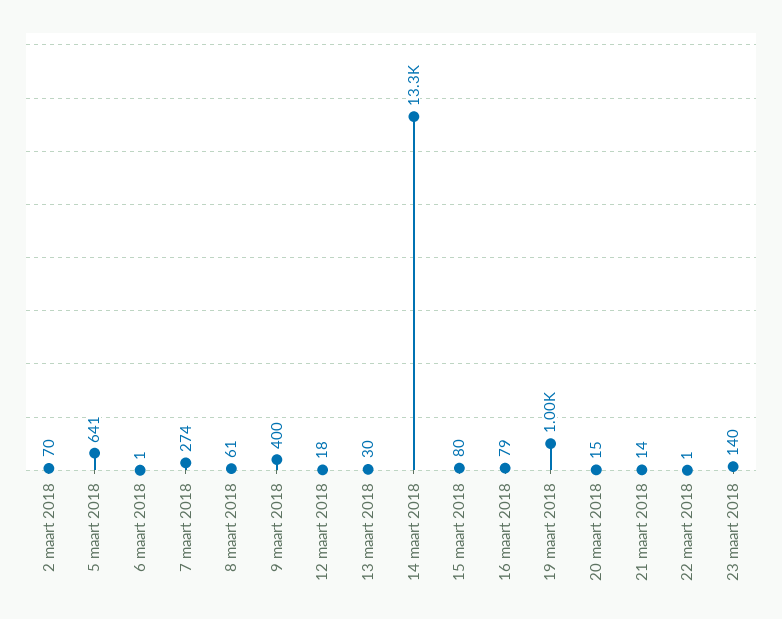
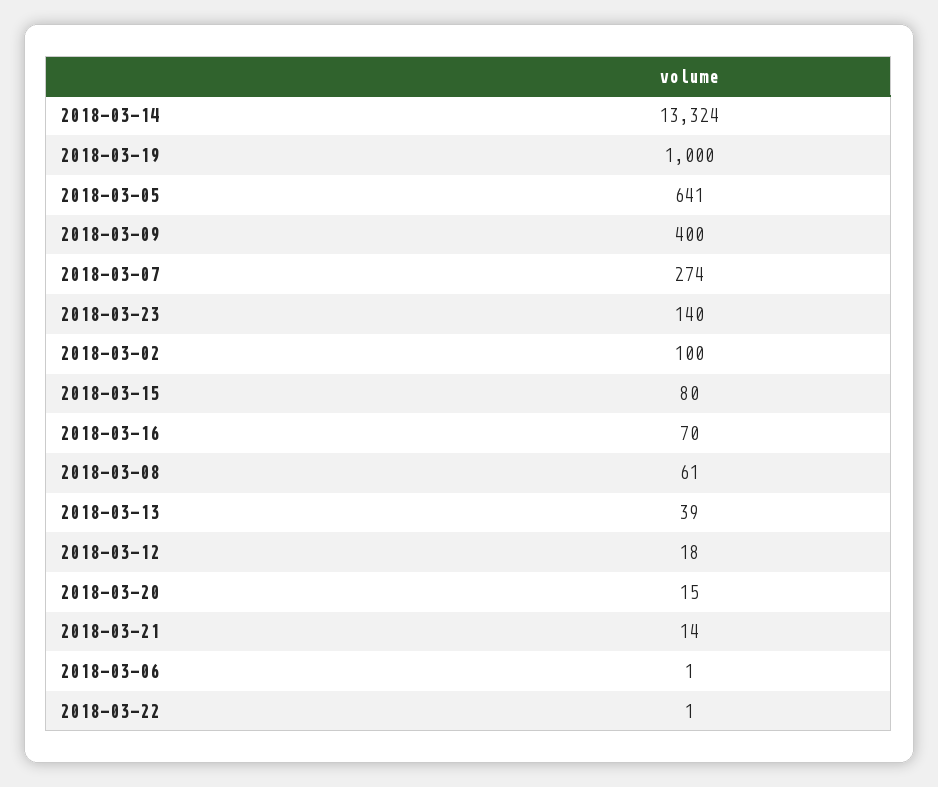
2 maart 2018: 70 -> 100
13 maart 2018: 30 -> 39
16 maart 2018: 79 -> 70

